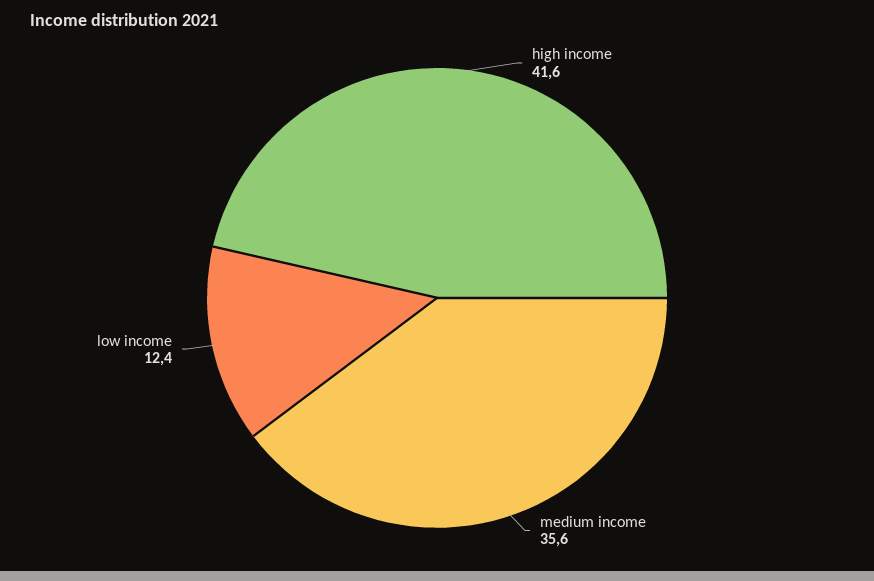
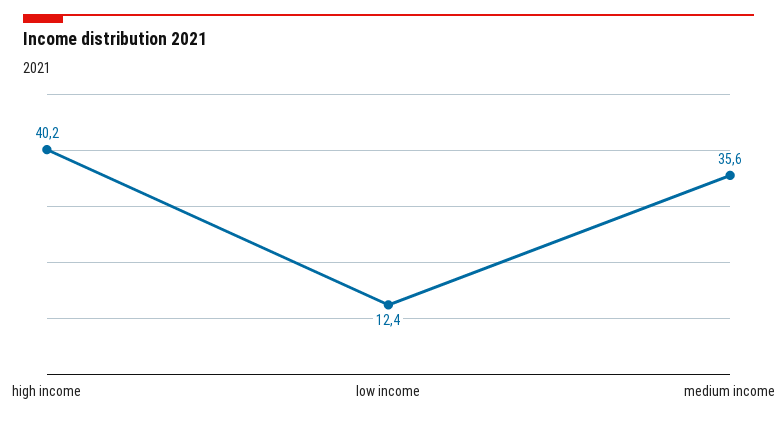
high income: 41.6 -> 40.2

